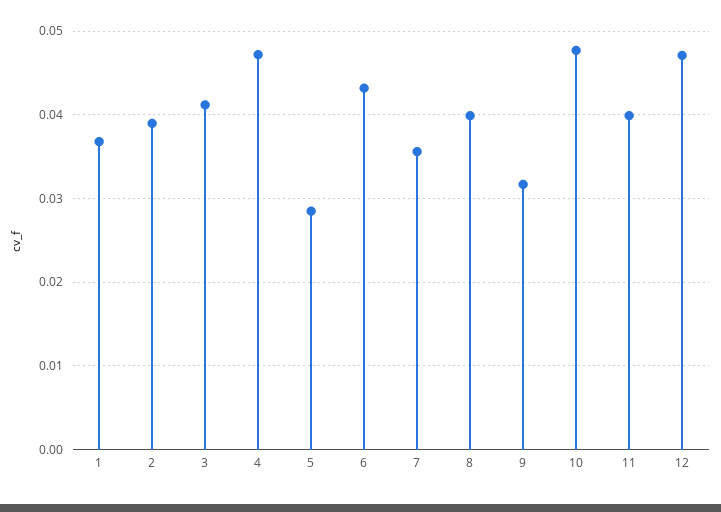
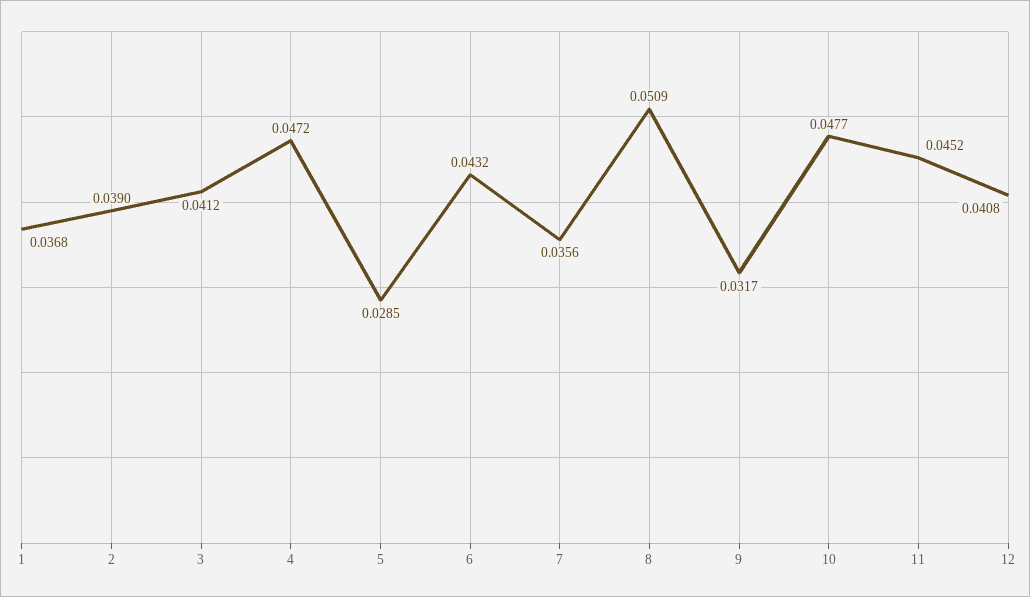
8: 0.04 -> 0.0509
11: 0.04 -> 0.0452
12: 0.047 -> 0.0408

